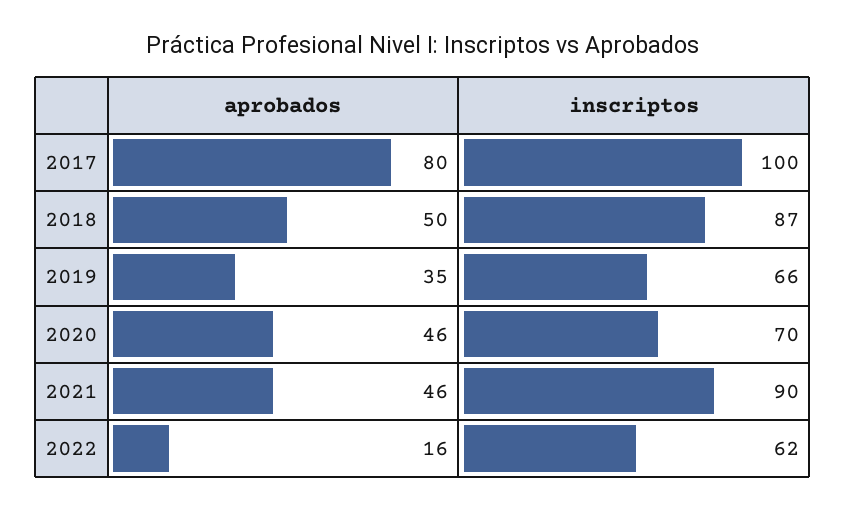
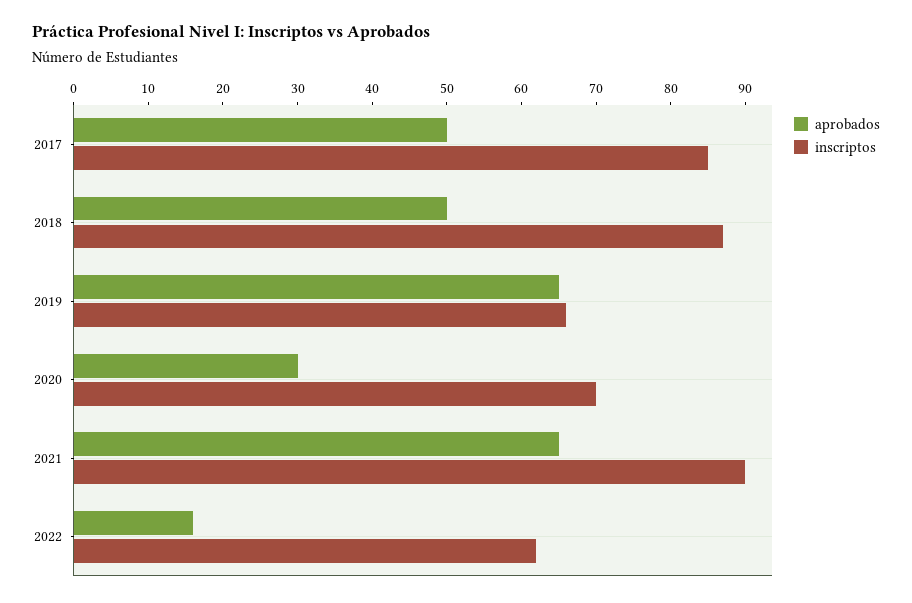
aprobados, 2017: 80 -> 50
inscriptos, 2017: 100 -> 85
aprobados, 2019: 35 -> 65
aprobados, 2020: 46 -> 30
aprobados, 2021: 46 -> 65

